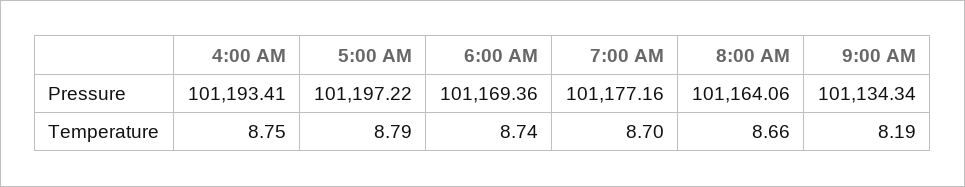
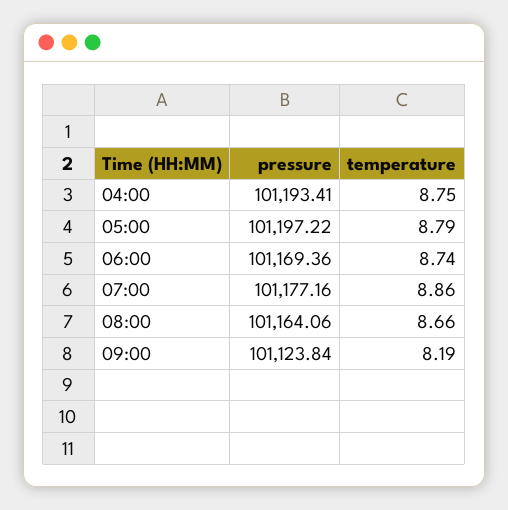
9:00 AM, Pressure: 101134.34 -> 101123.84
7:00 AM, Temperature: 8.7 -> 8.86

